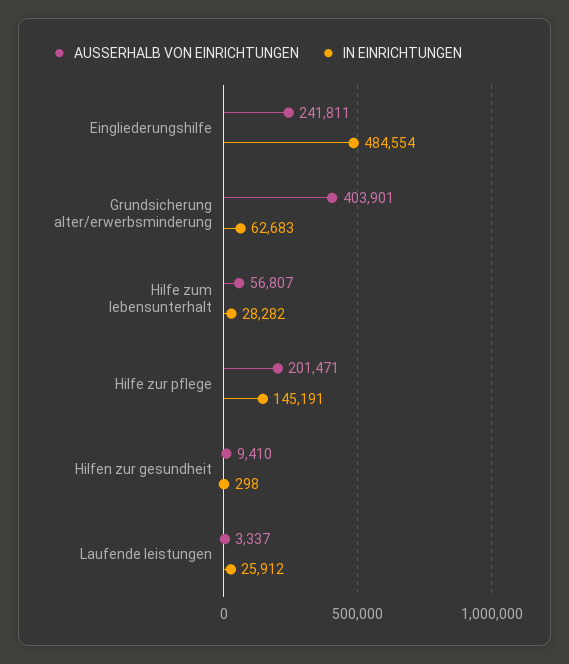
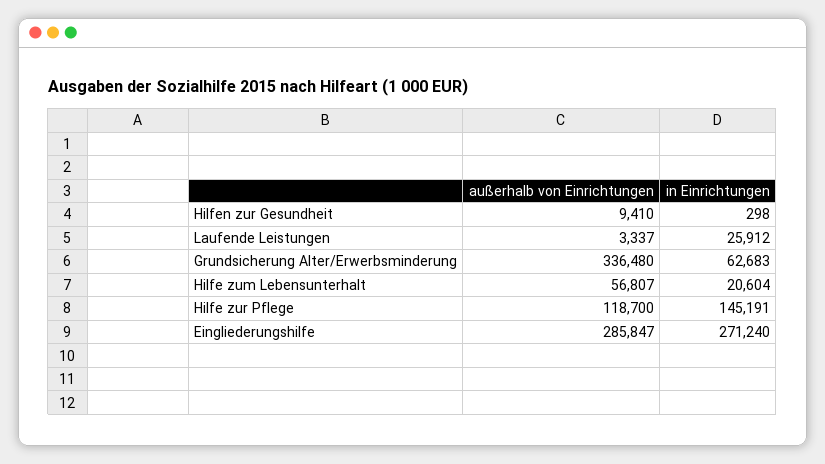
AUSSERHALB VON EINRICHTUNGEN, Eingliederungshilfe: 241811 -> 285847
IN EINRICHTUNGEN, Eingliederungshilfe: 484554 -> 271240
AUSSERHALB VON EINRICHTUNGEN, Grundsicherung alter/erwerbsminderung: 403901 -> 336480
IN EINRICHTUNGEN, Hilfe zum lebensunterhalt: 28282 -> 20604
AUSSERHALB VON EINRICHTUNGEN, Hilfe zur pflege: 201471 -> 118700

